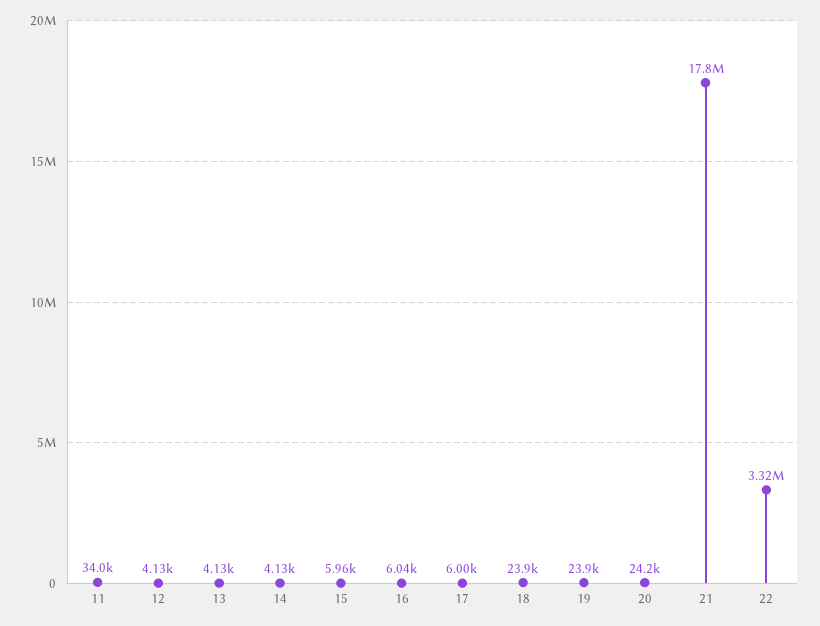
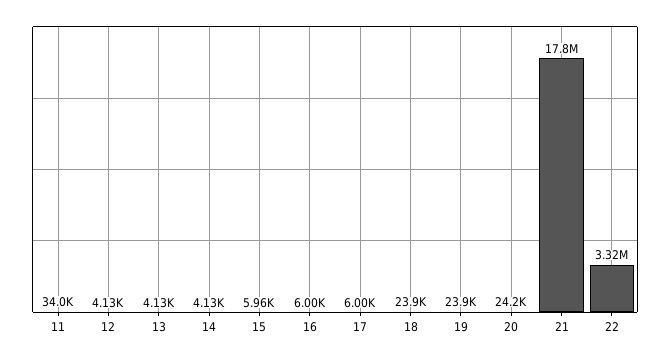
16: 6040 -> 6000

